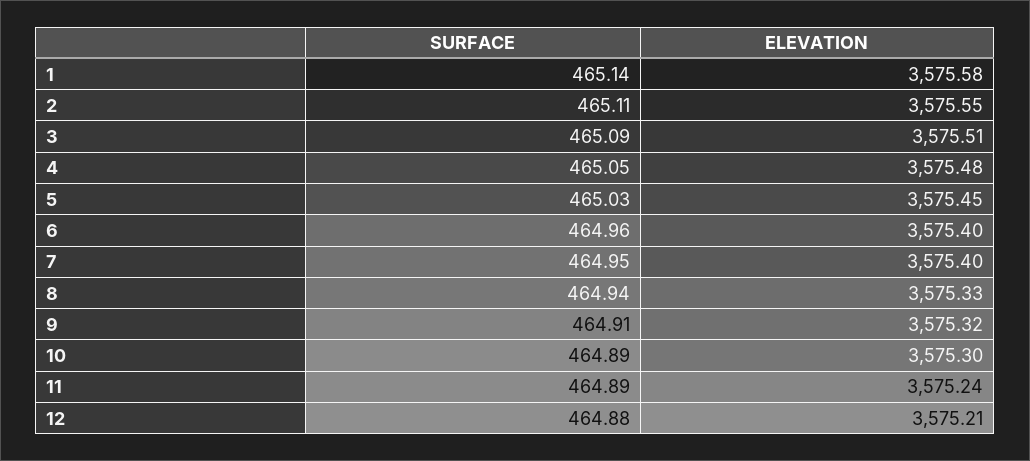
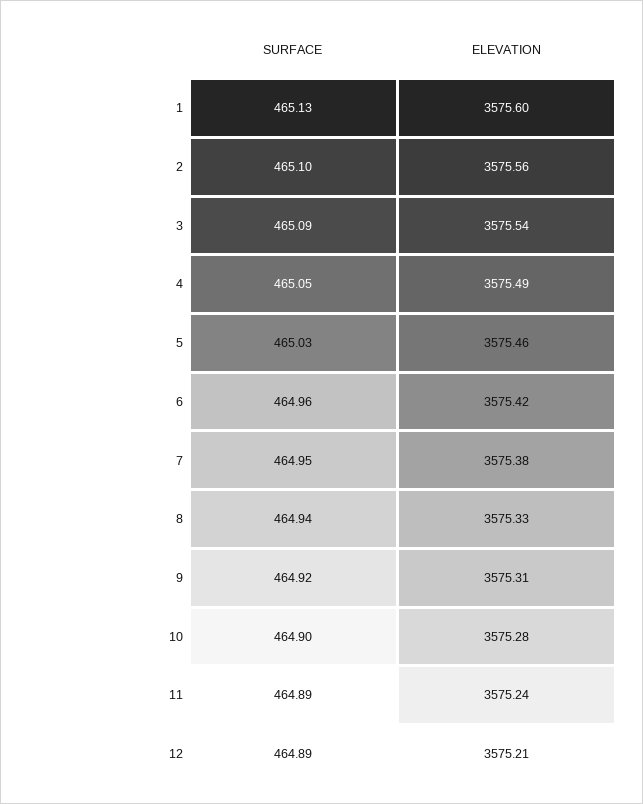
SURFACE, 1: 465.14 -> 465.13
ELEVATION, 1: 3575.58 -> 3575.6
SURFACE, 2: 465.11 -> 465.1
ELEVATION, 2: 3575.55 -> 3575.56
ELEVATION, 3: 3575.51 -> 3575.54
ELEVATION, 4: 3575.48 -> 3575.49
ELEVATION, 5: 3575.45 -> 3575.46
ELEVATION, 6: 3575.4 -> 3575.42
ELEVATION, 7: 3575.4 -> 3575.38
SURFACE, 9: 464.91 -> 464.92
ELEVATION, 9: 3575.32 -> 3575.31
SURFACE, 10: 464.89 -> 464.9
ELEVATION, 10: 3575.3 -> 3575.28
SURFACE, 12: 464.88 -> 464.89

